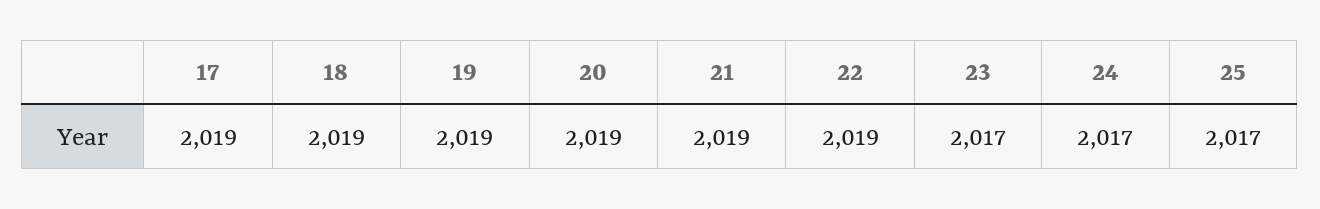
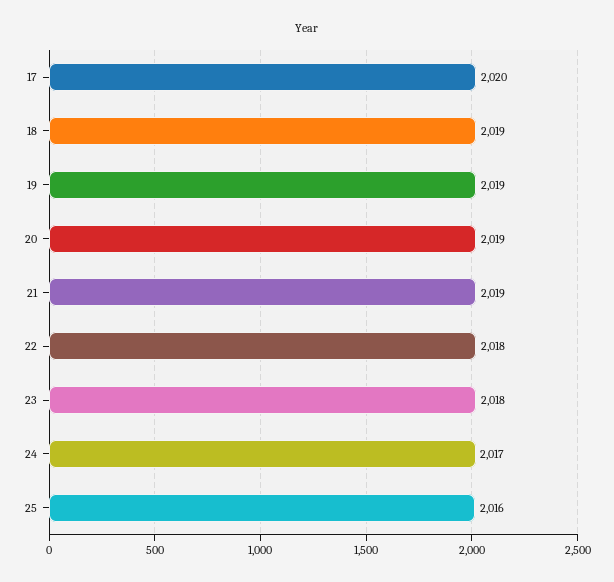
17: 2019 -> 2020
22: 2019 -> 2018
23: 2017 -> 2018
25: 2017 -> 2016

